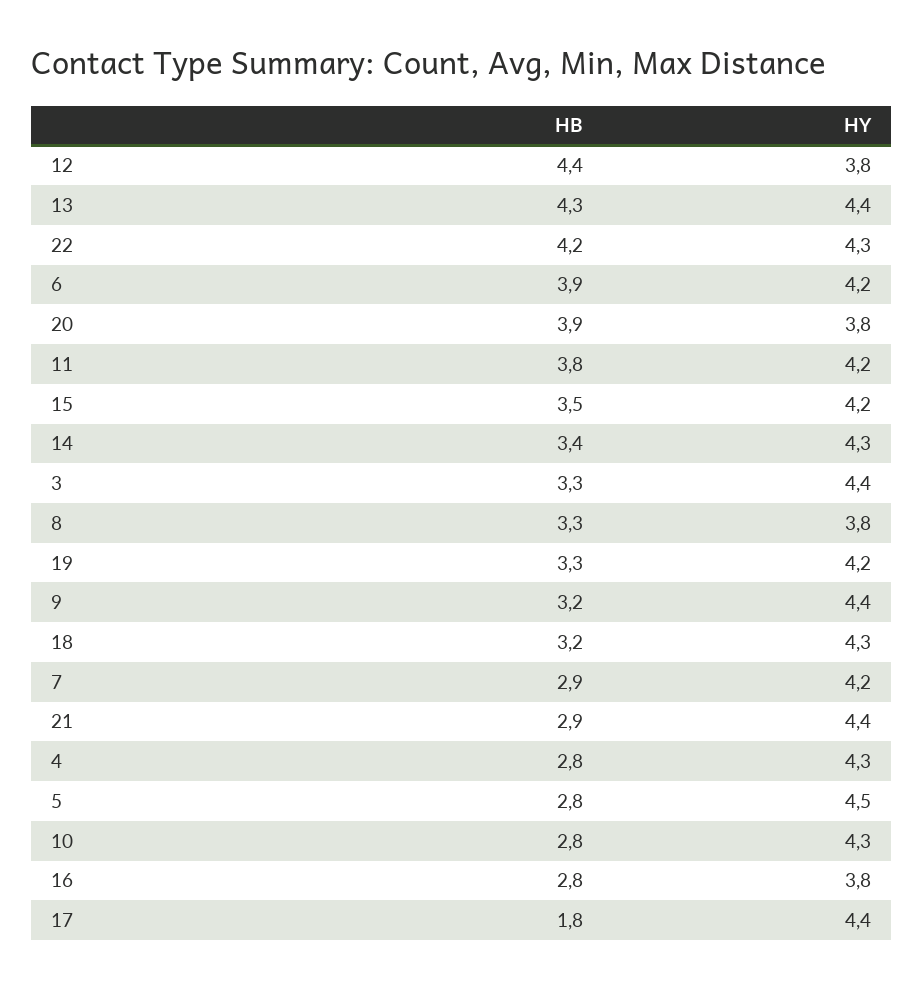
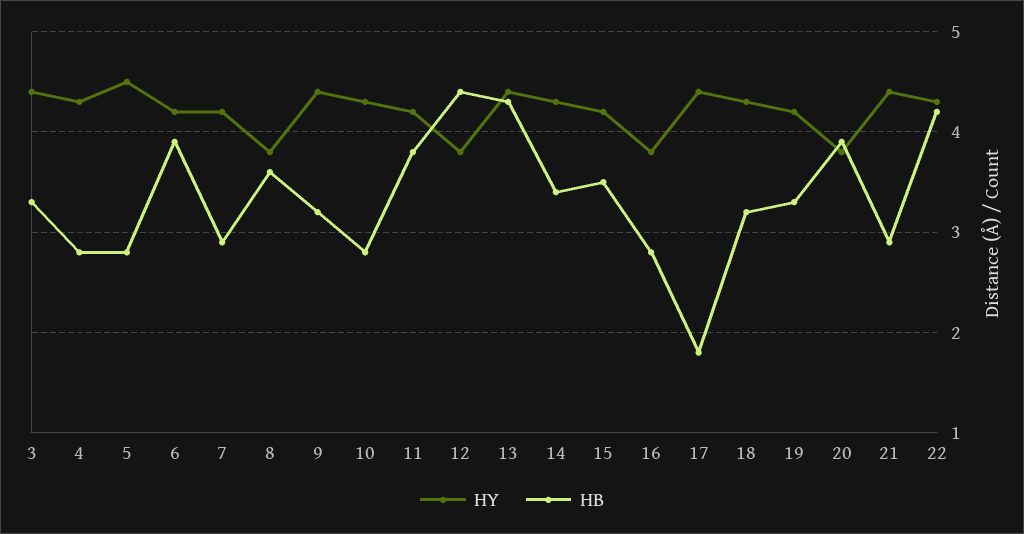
HB, 8: 3.3 -> 3.6

